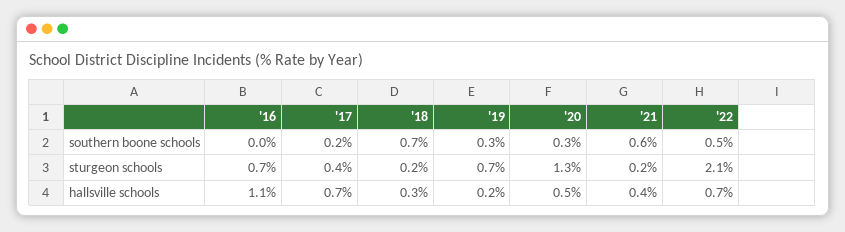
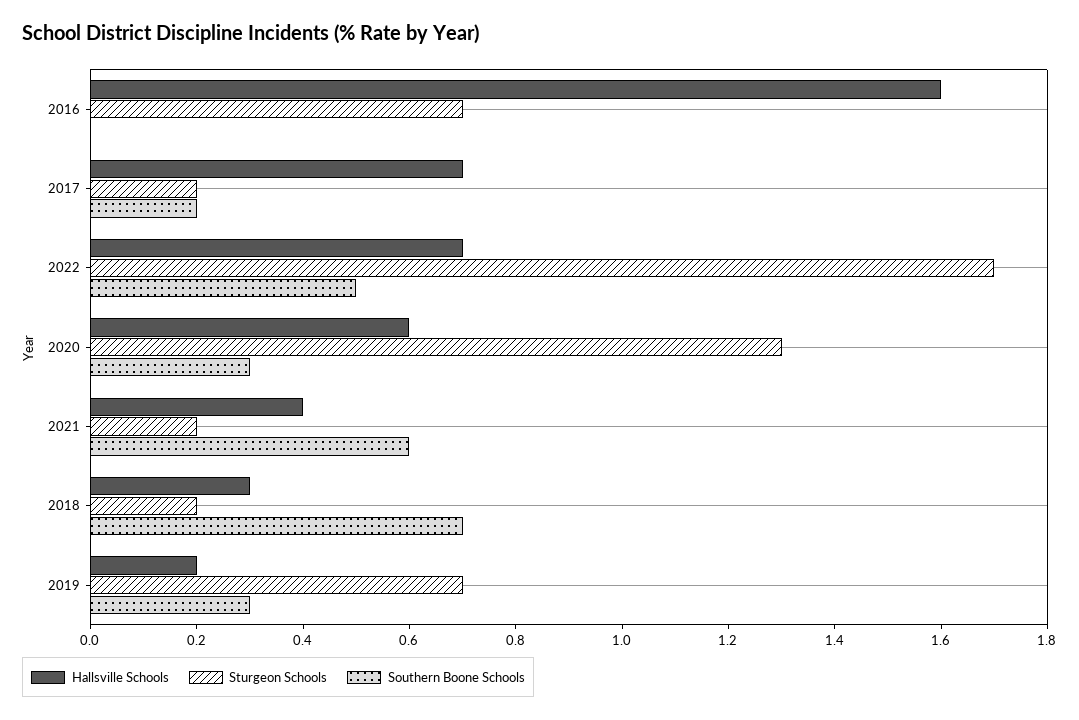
sturgeon schools, '17: 0.4 -> 0.2
sturgeon schools, '22: 2.1 -> 1.7
hallsville schools, '16: 1.1 -> 1.6
hallsville schools, '20: 0.5 -> 0.6

